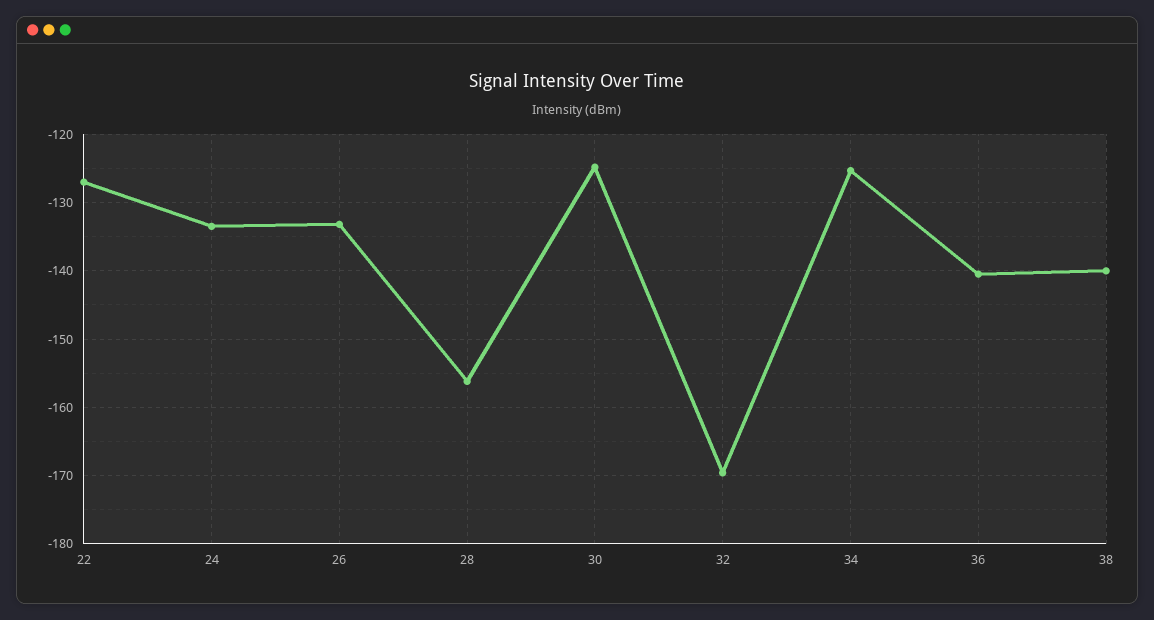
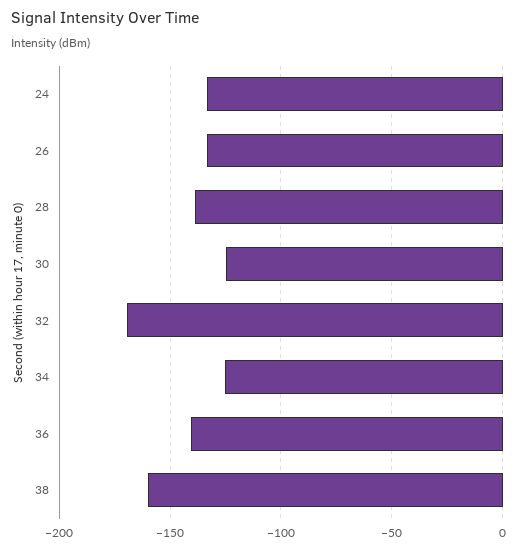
22: -127 -> none
28: -156 -> -140
38: -140 -> -160

